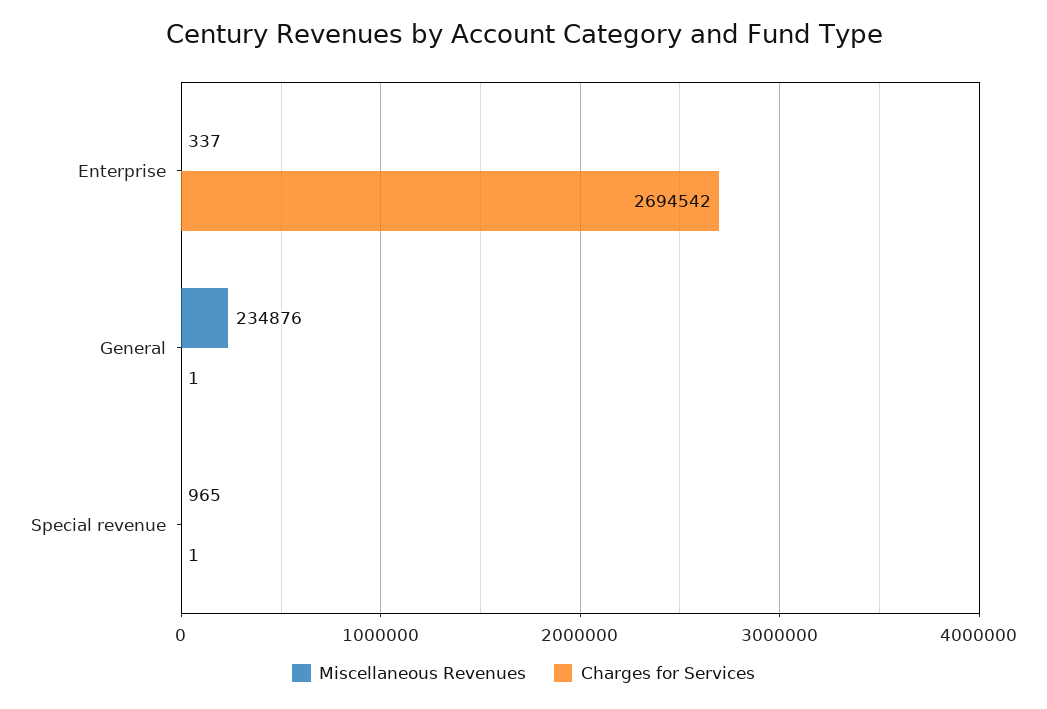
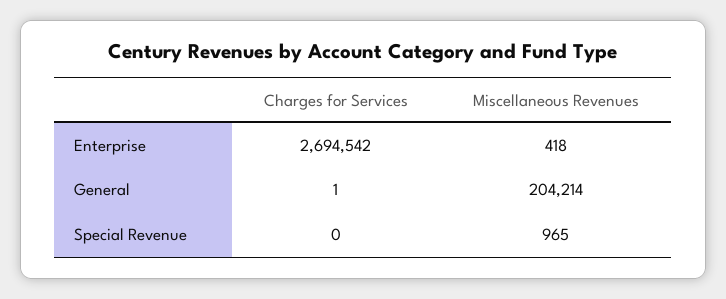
Miscellaneous Revenues, Enterprise: 337 -> 418
Miscellaneous Revenues, General: 234876 -> 204214
Charges for Services, Special revenue: 1 -> 0

